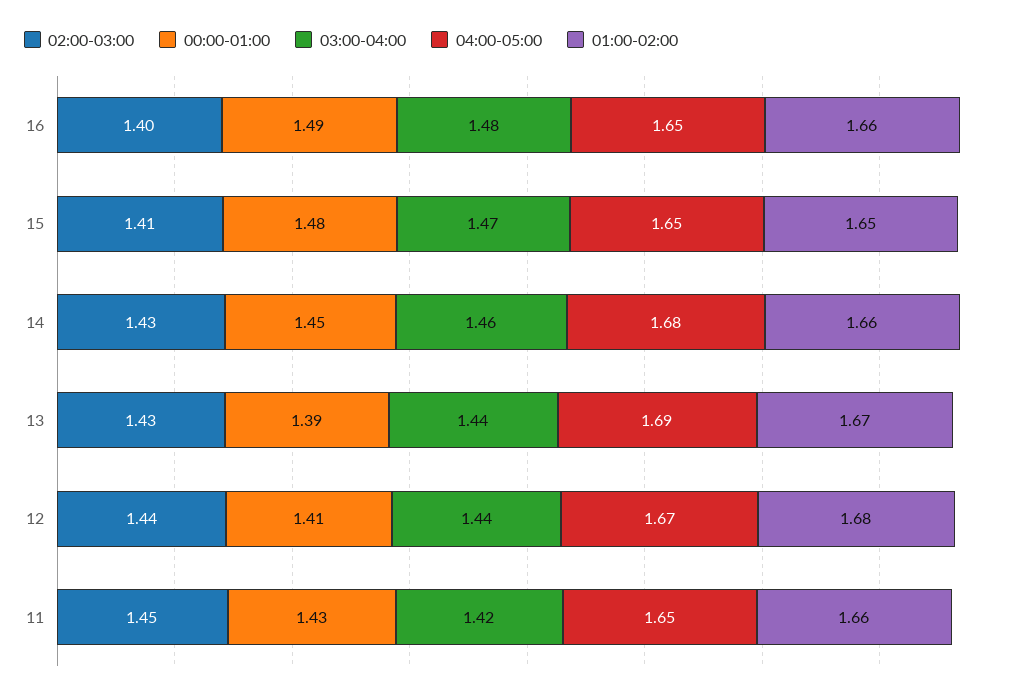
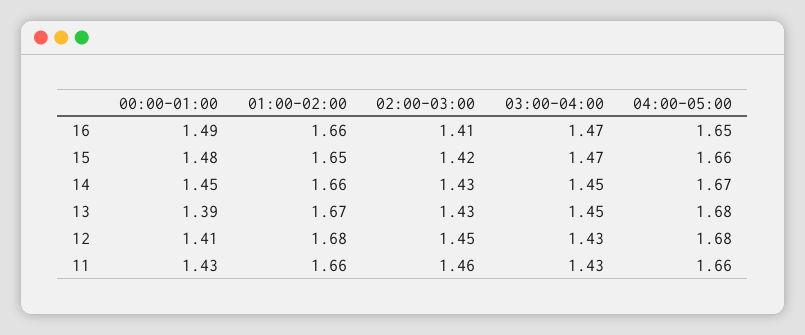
02:00-03:00, 16: 1.4 -> 1.41
03:00-04:00, 16: 1.48 -> 1.47
02:00-03:00, 15: 1.41 -> 1.42
04:00-05:00, 15: 1.65 -> 1.66
03:00-04:00, 14: 1.46 -> 1.45
04:00-05:00, 14: 1.68 -> 1.67
03:00-04:00, 13: 1.44 -> 1.45
04:00-05:00, 13: 1.69 -> 1.68
02:00-03:00, 12: 1.44 -> 1.45
03:00-04:00, 12: 1.44 -> 1.43
04:00-05:00, 12: 1.67 -> 1.68
02:00-03:00, 11: 1.45 -> 1.46
03:00-04:00, 11: 1.42 -> 1.43
04:00-05:00, 11: 1.65 -> 1.66

